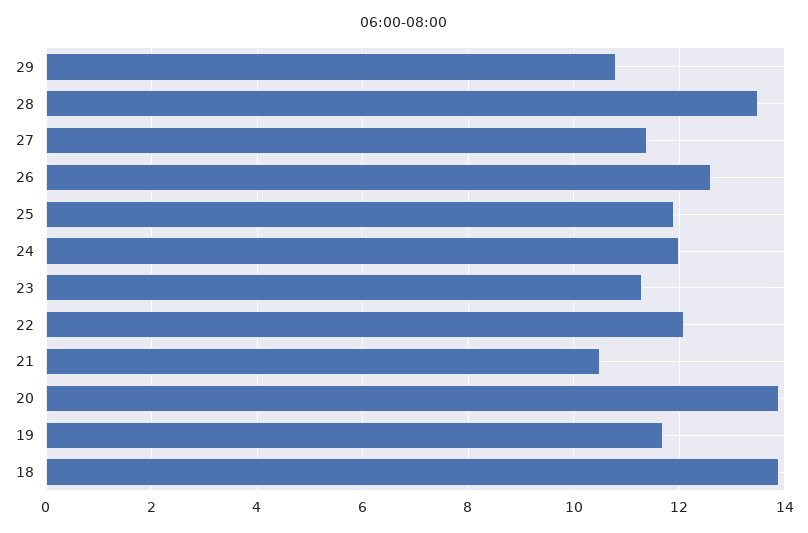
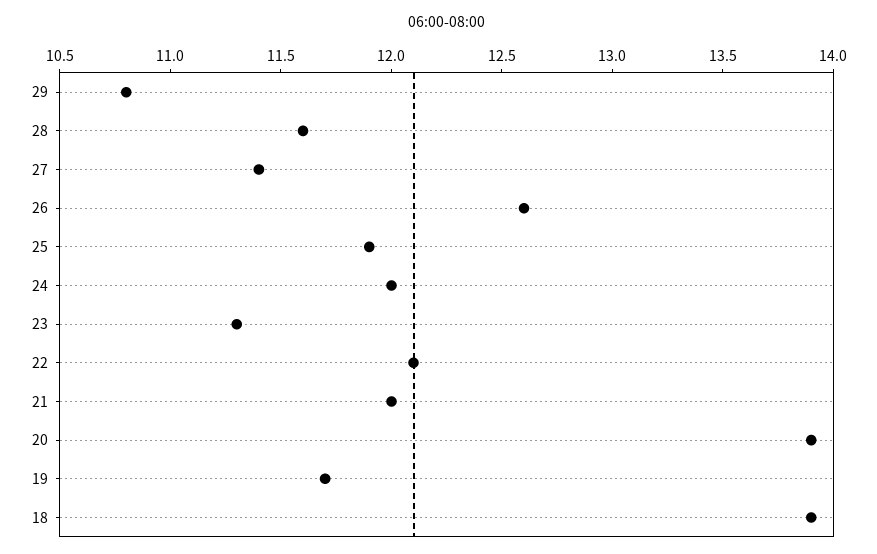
28: 13.5 -> 11.6
21: 10.5 -> 12

